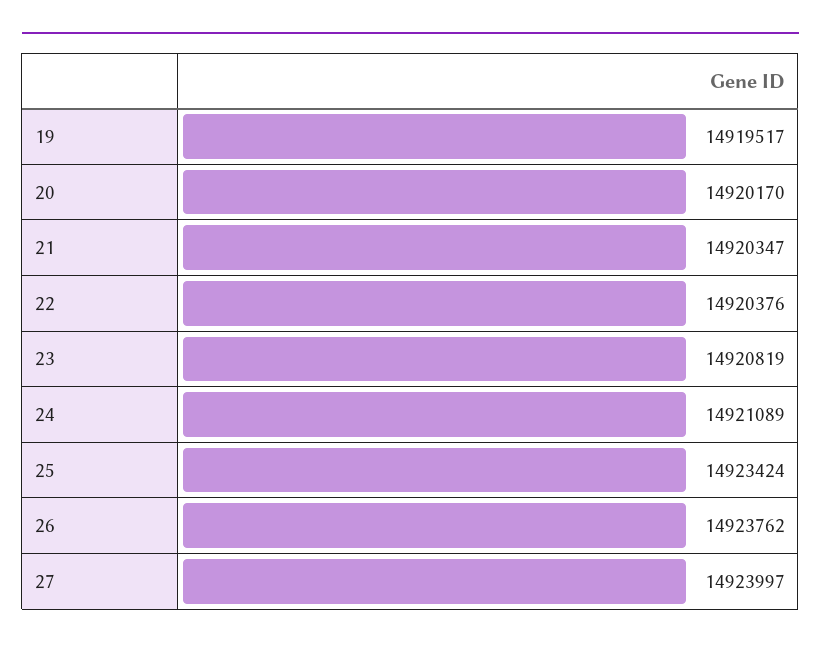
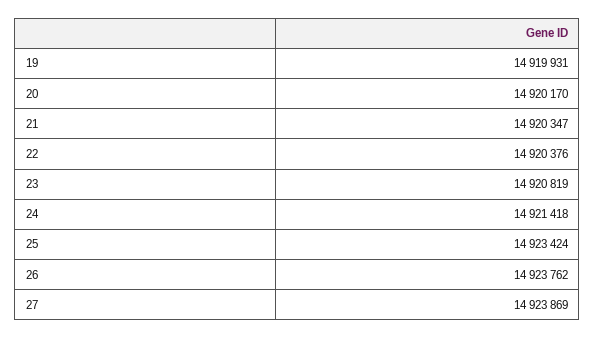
19: 14919517 -> 14919931
24: 14921089 -> 14921418
27: 14923997 -> 14923869

